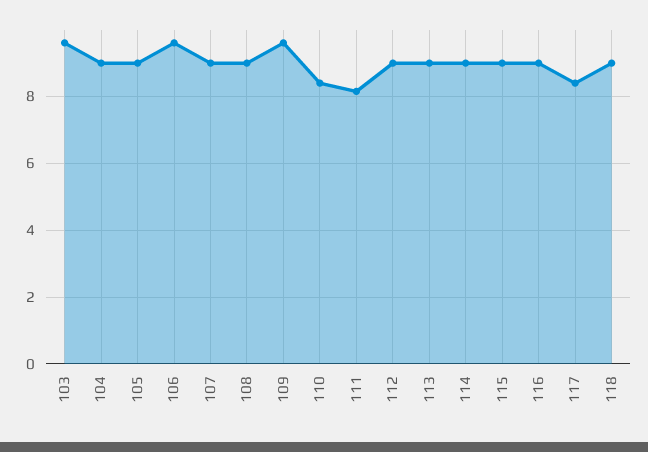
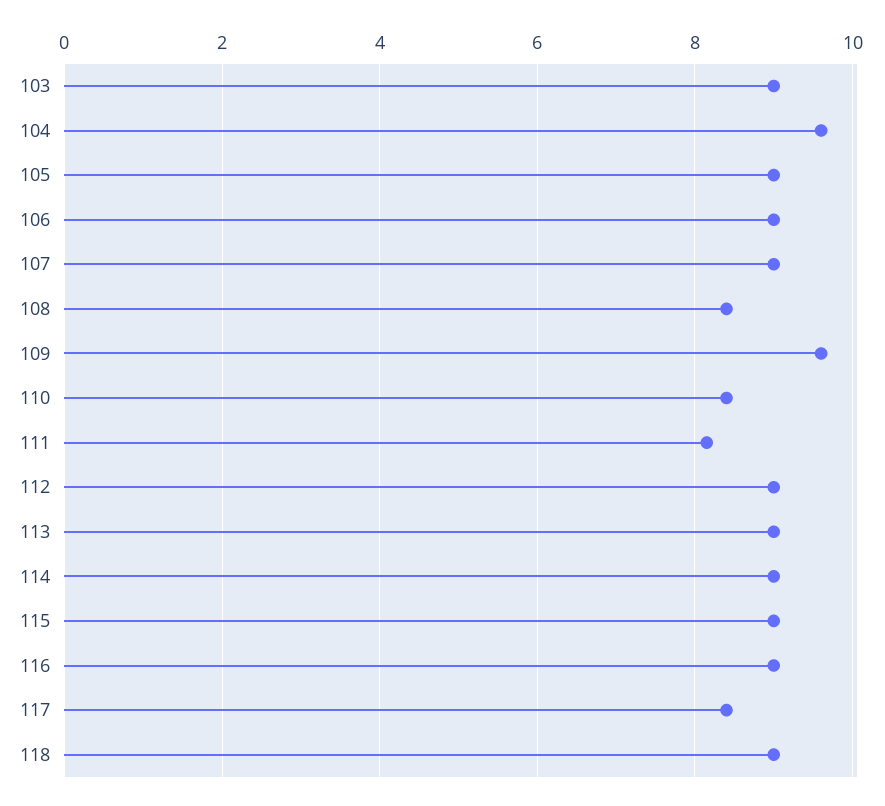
103: 9.6 -> 9
104: 9 -> 9.6
106: 9.6 -> 9
108: 9 -> 8.4

